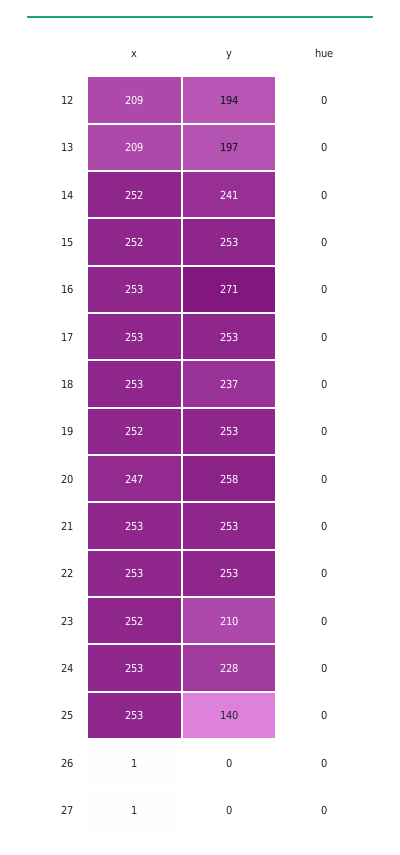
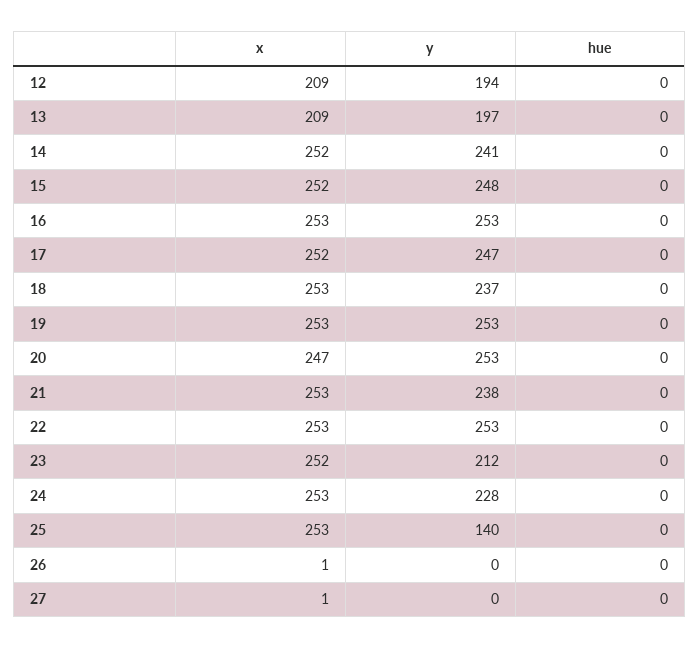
y, 15: 253 -> 248
y, 16: 271 -> 253
x, 17: 253 -> 252
y, 17: 253 -> 247
x, 19: 252 -> 253
y, 20: 258 -> 253
y, 21: 253 -> 238
y, 23: 210 -> 212

